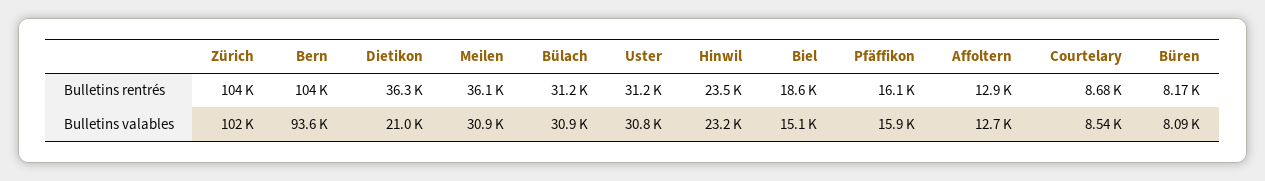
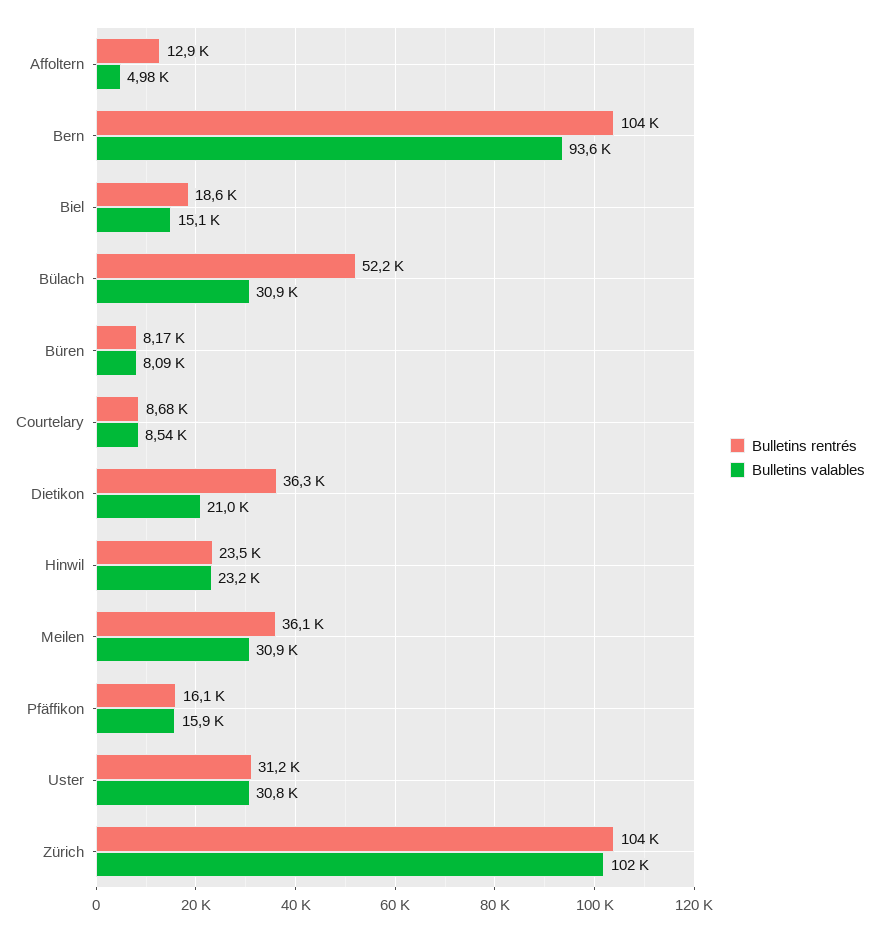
Bulletins rentrés, Bülach: 31200 -> 52200
Bulletins valables, Affoltern: 12700 -> 4980

